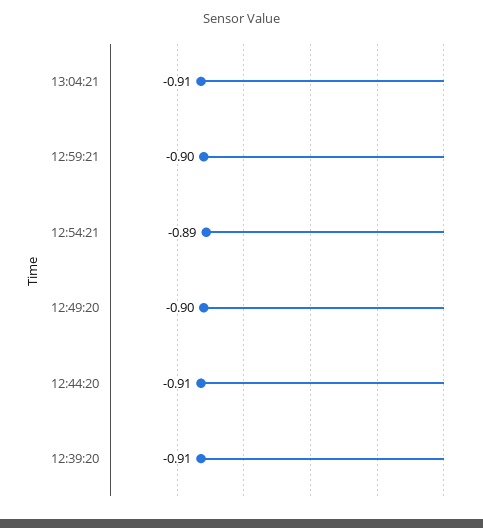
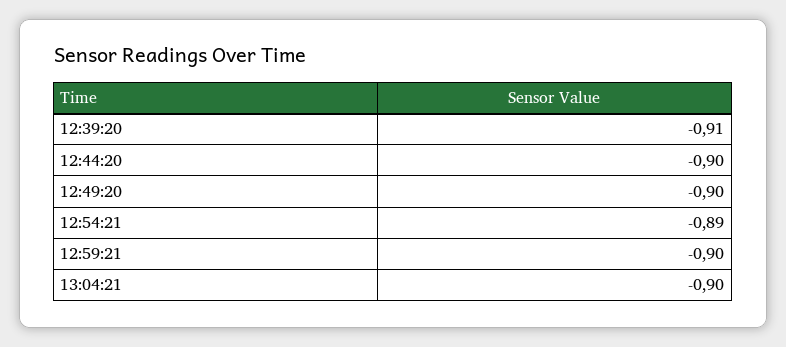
13:04:21: -0.91 -> -0.9
12:44:20: -0.91 -> -0.9

